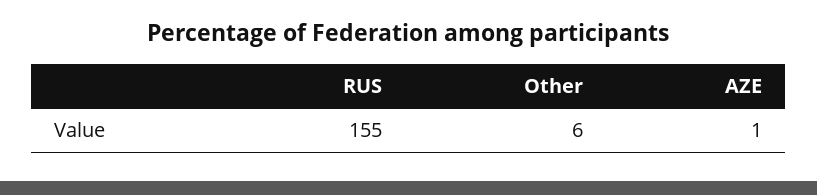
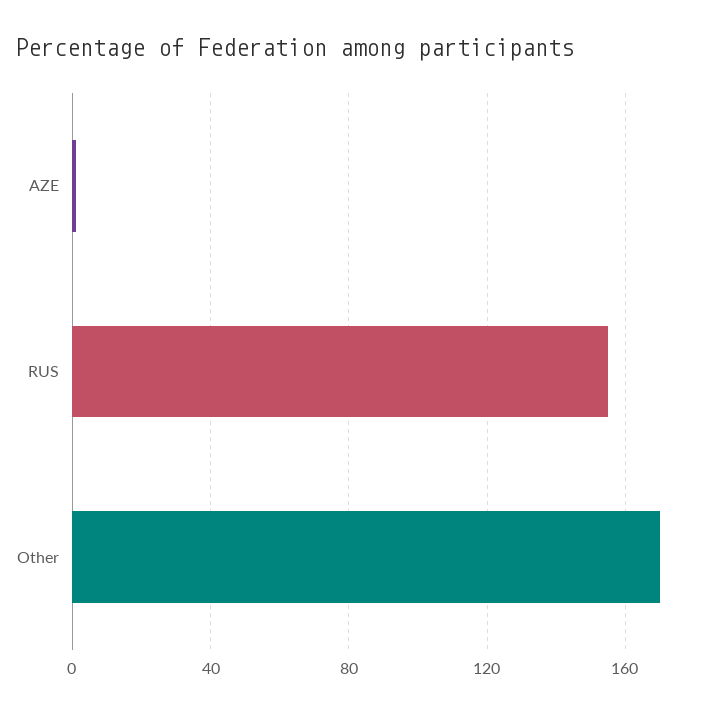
Other: 6 -> 170

